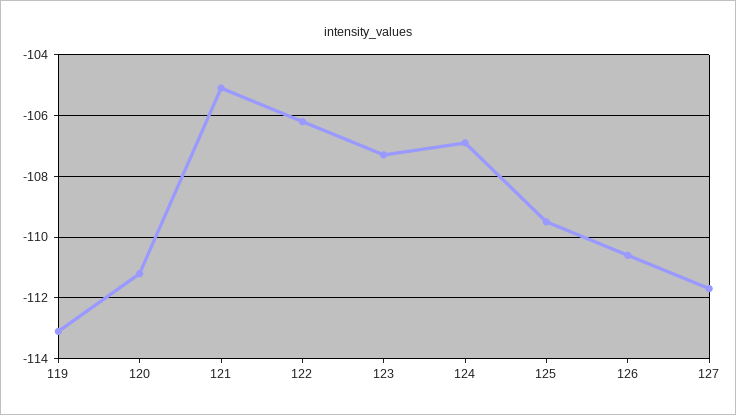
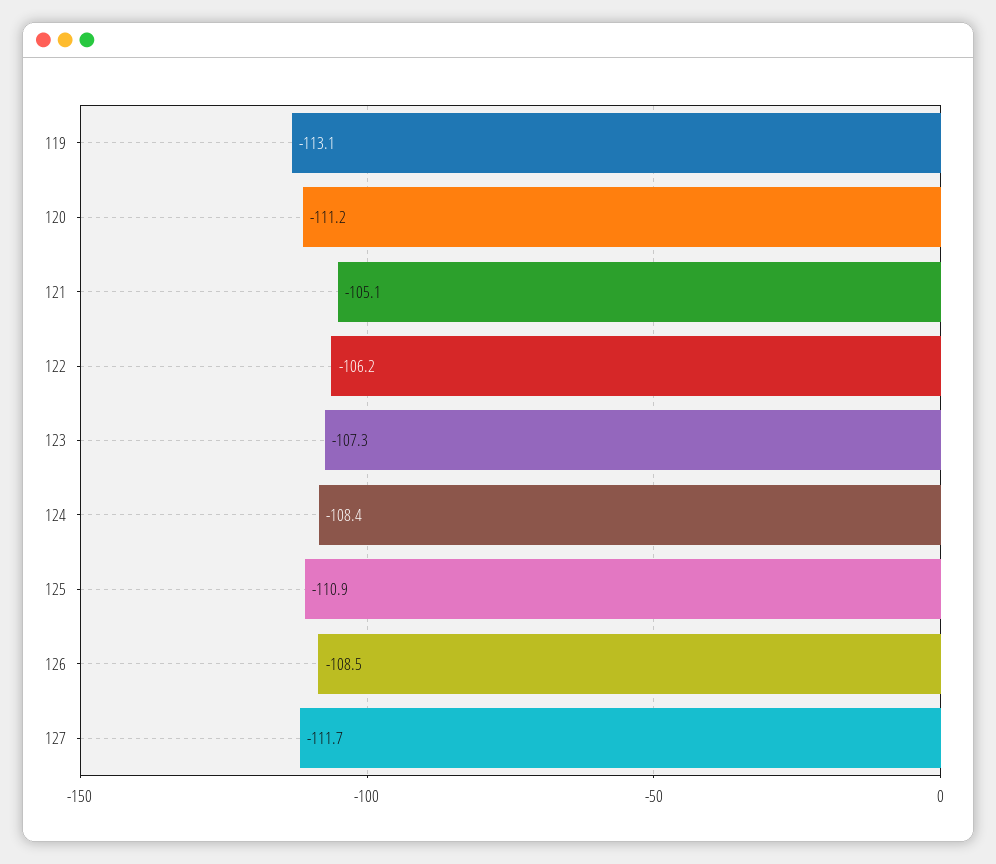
124: -107 -> -108.4
125: -109.5 -> -110.9
126: -110.5 -> -108.5

